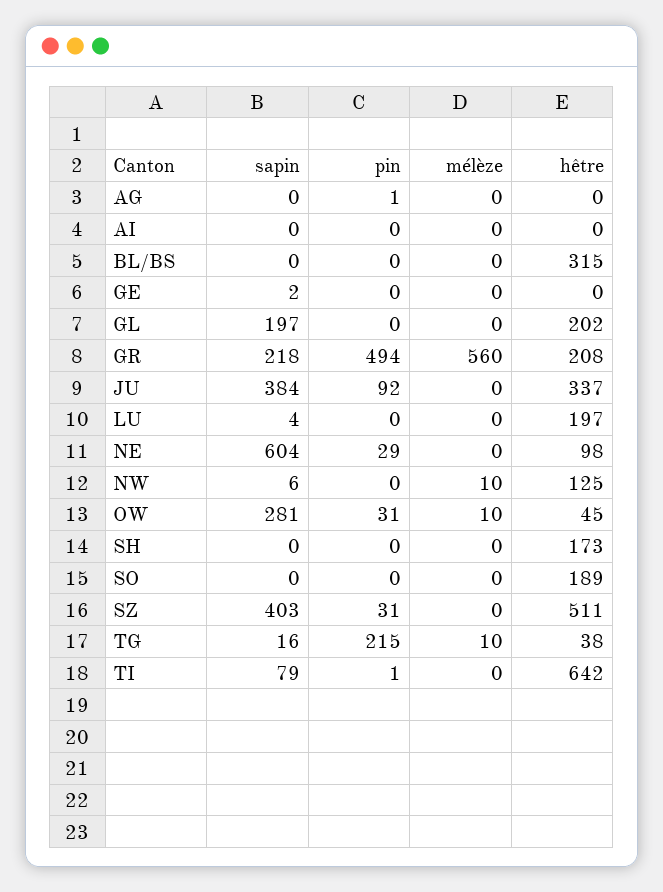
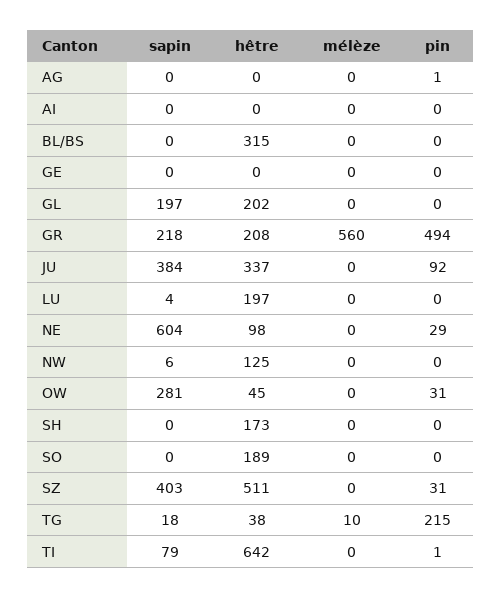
sapin, GE: 2 -> 0
mélèze, NW: 10 -> 0
mélèze, OW: 10 -> 0
sapin, TG: 16 -> 18

